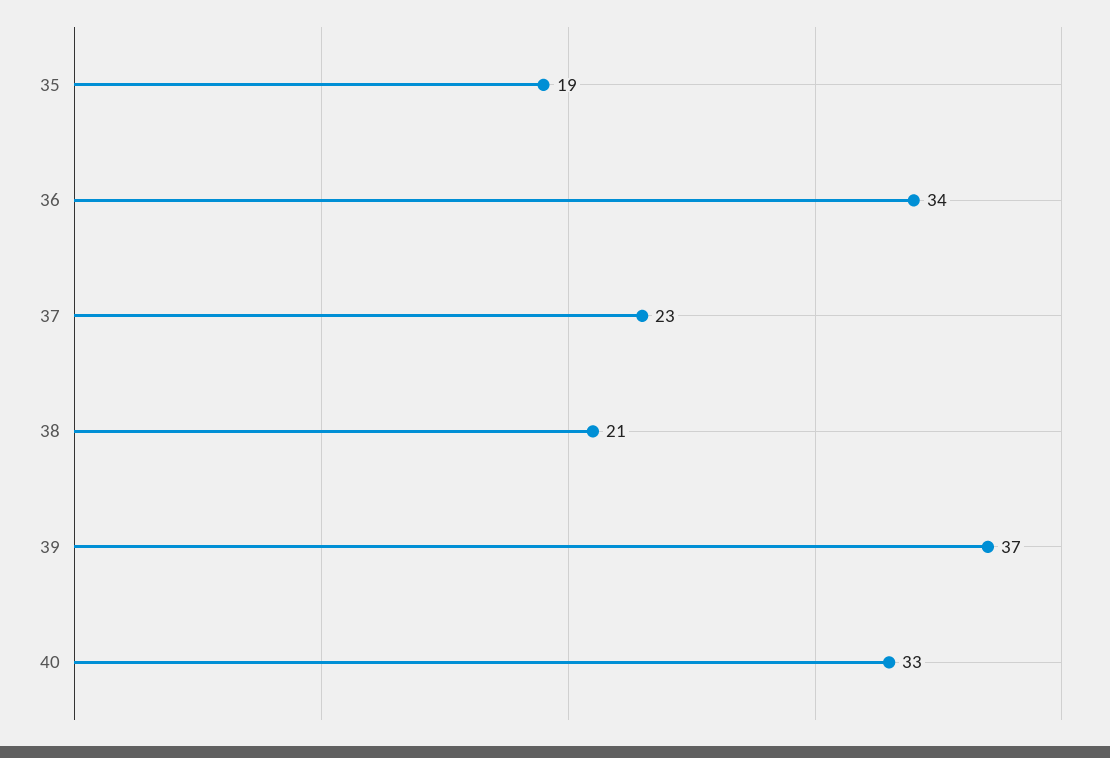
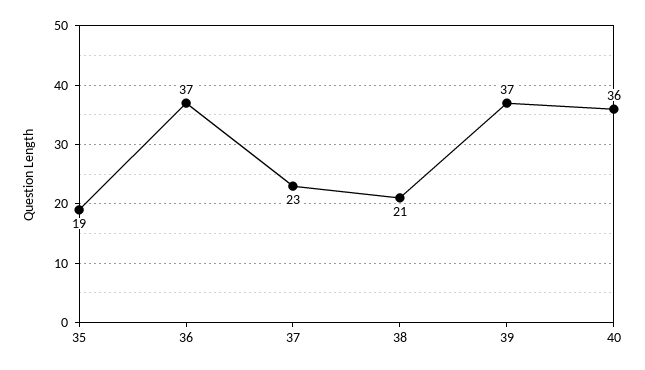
36: 34 -> 37
40: 33 -> 36

